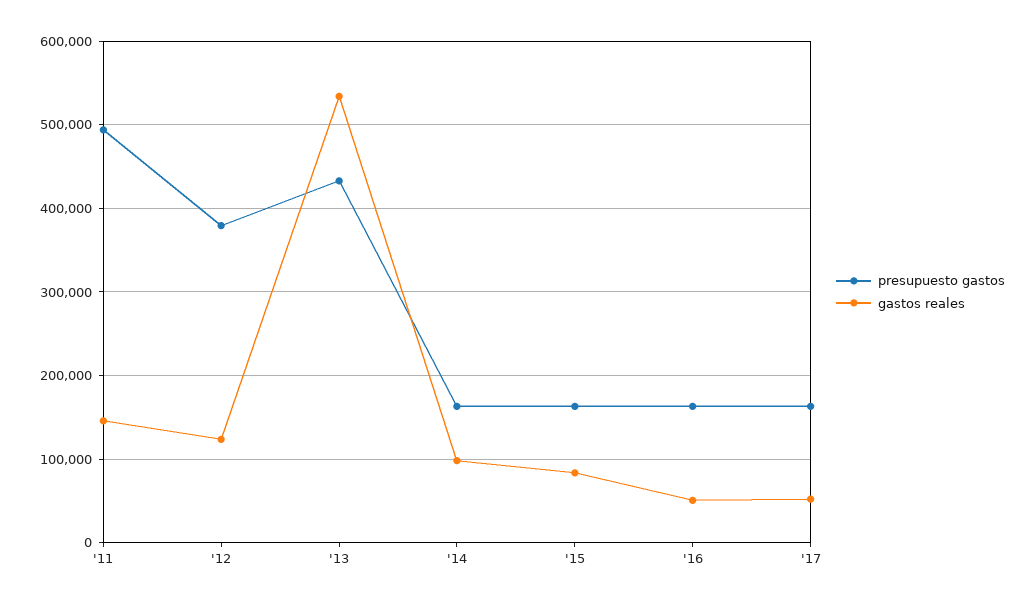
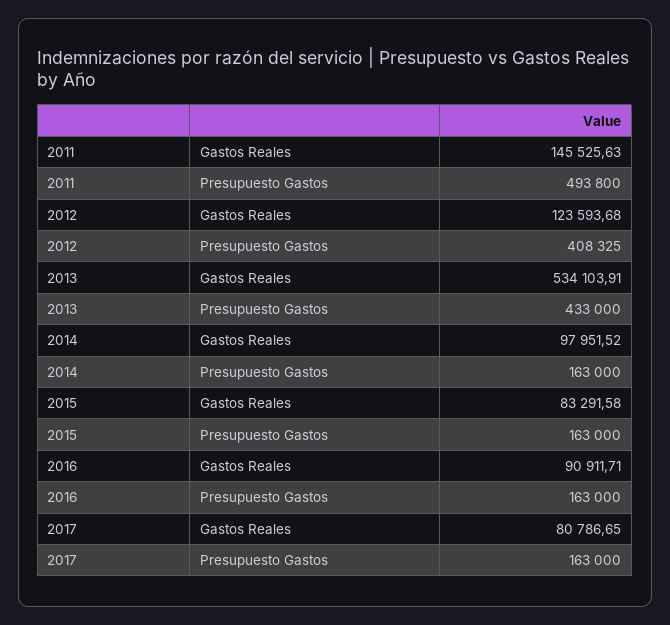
presupuesto gastos, '12: 380000 -> 408325
gastos reales, '16: 50000 -> 90911.71
gastos reales, '17: 50000 -> 80786.65

